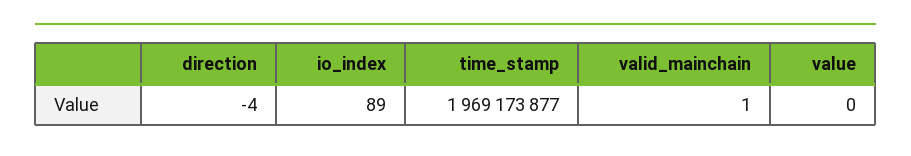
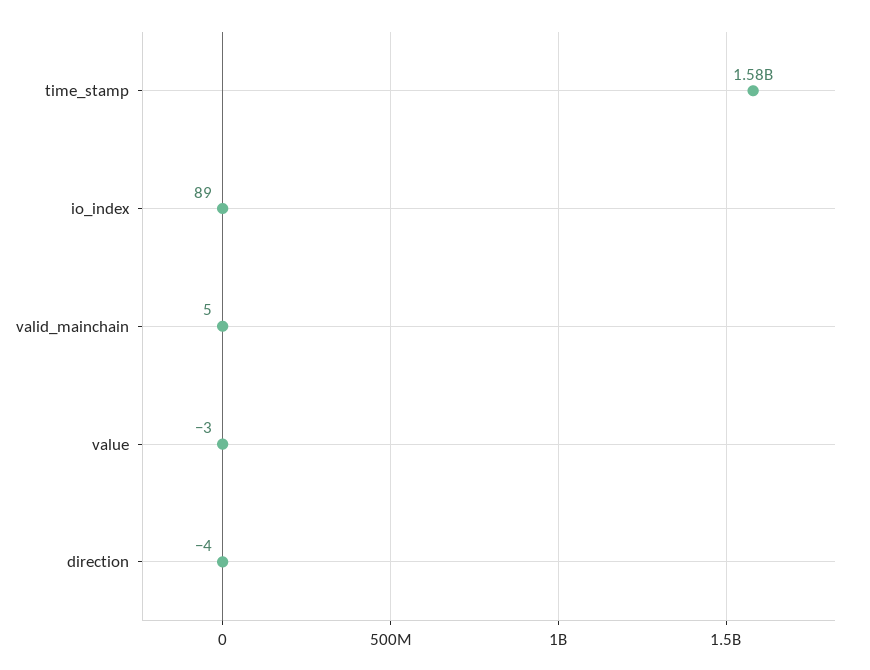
time_stamp: 1969173877 -> 1580000000
valid_mainchain: 1 -> 5
value: 0 -> -3

